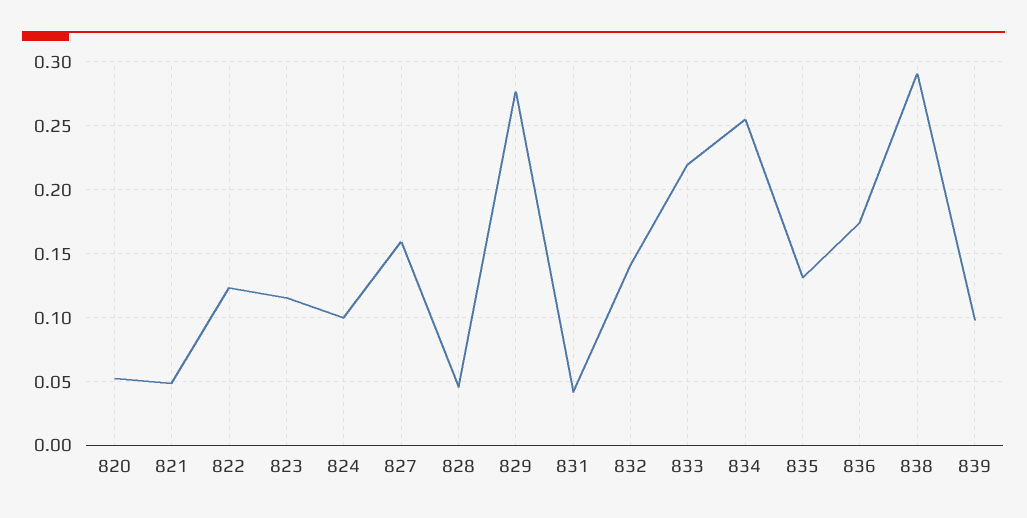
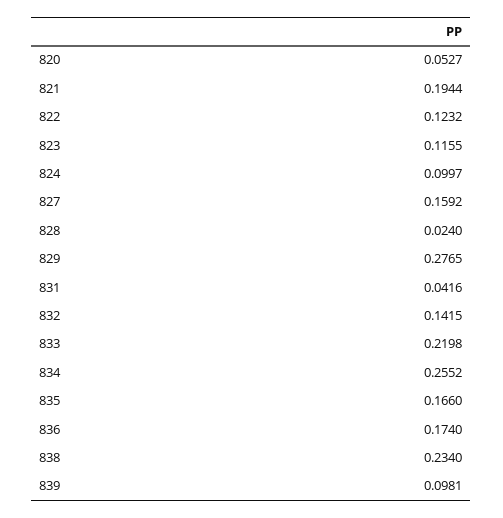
821: 0.05 -> 0.1944
828: 0.045 -> 0.024
835: 0.13 -> 0.166
838: 0.29 -> 0.234

